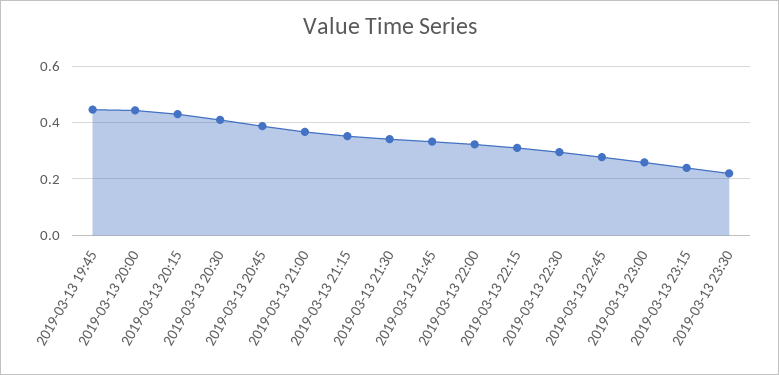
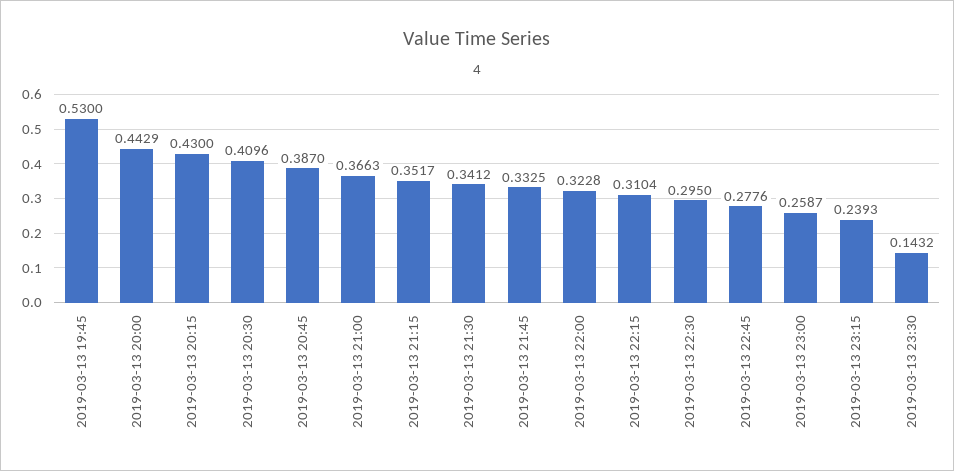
2019-03-13 19:45: 0.45 -> 0.53
2019-03-13 23:30: 0.225 -> 0.1432

